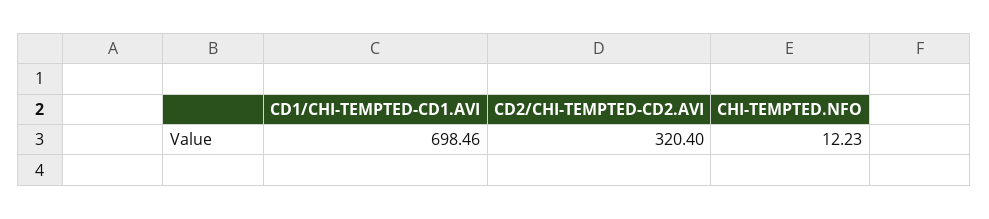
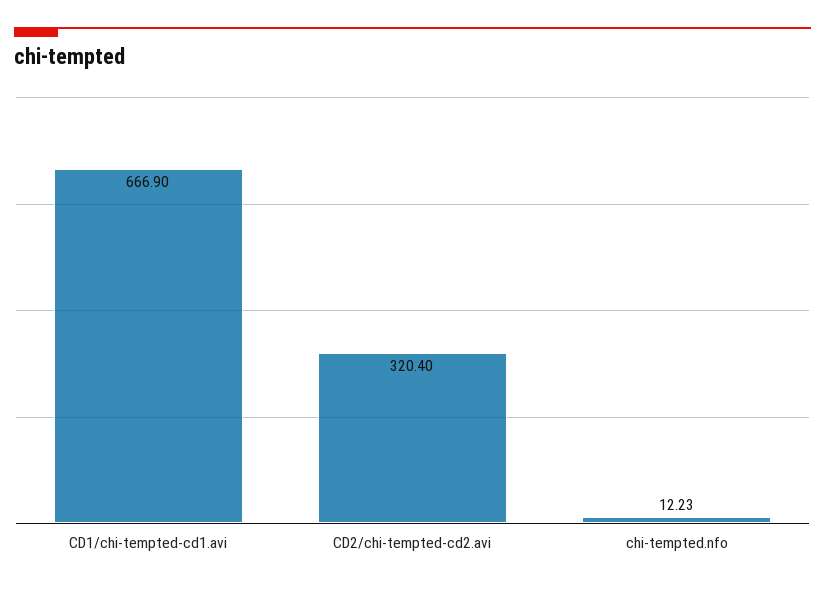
CD1/CHI-TEMPTED-CD1.AVI: 698.46 -> 666.9

